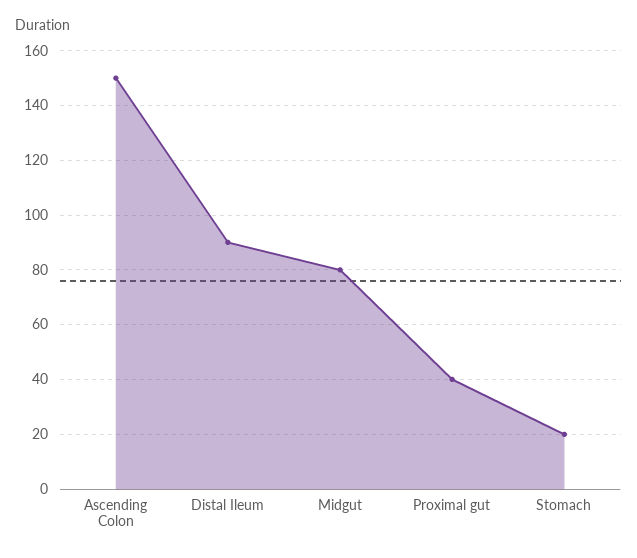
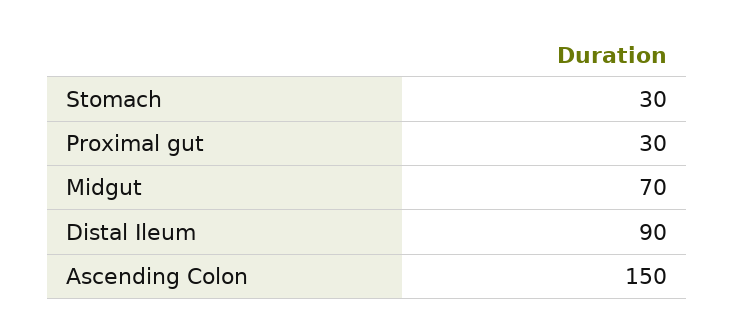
Midgut: 80 -> 70
Proximal gut: 40 -> 30
Stomach: 20 -> 30

